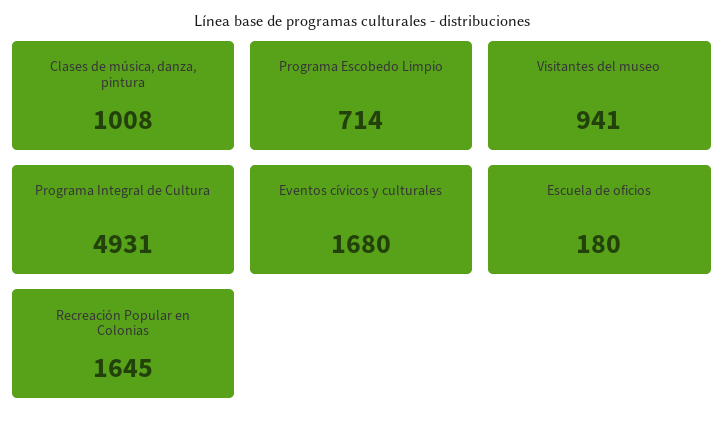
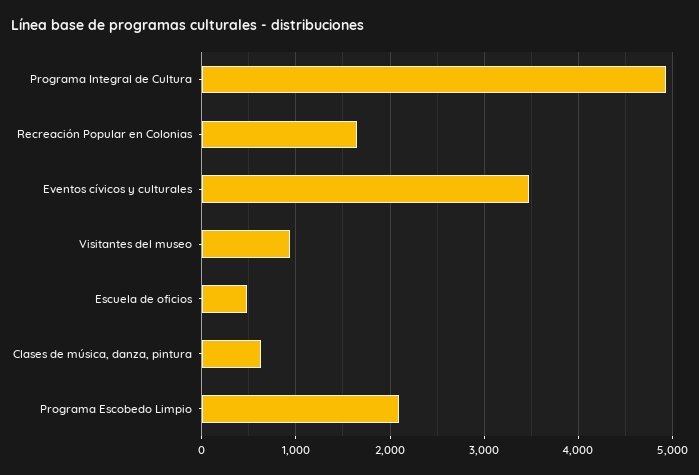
Clases de música, danza, pintura: 1008 -> 600
Programa Escobedo Limpio: 714 -> 2100
Eventos cívicos y culturales: 1680 -> 3500
Escuela de oficios: 180 -> 500

